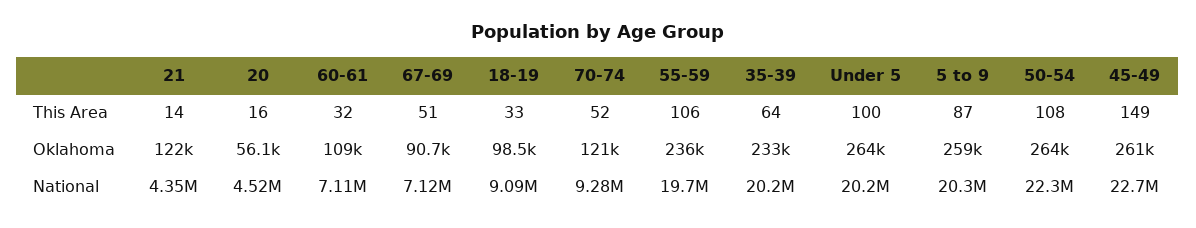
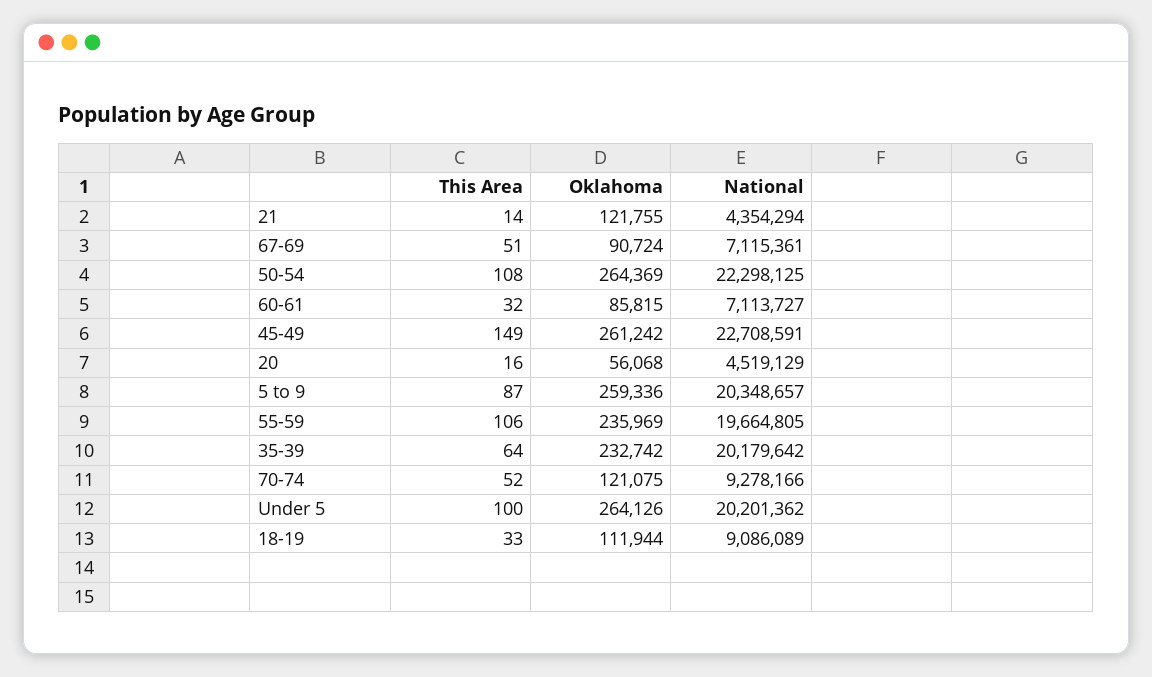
60-61, Oklahoma: 109000 -> 85815
18-19, Oklahoma: 98500 -> 111944

